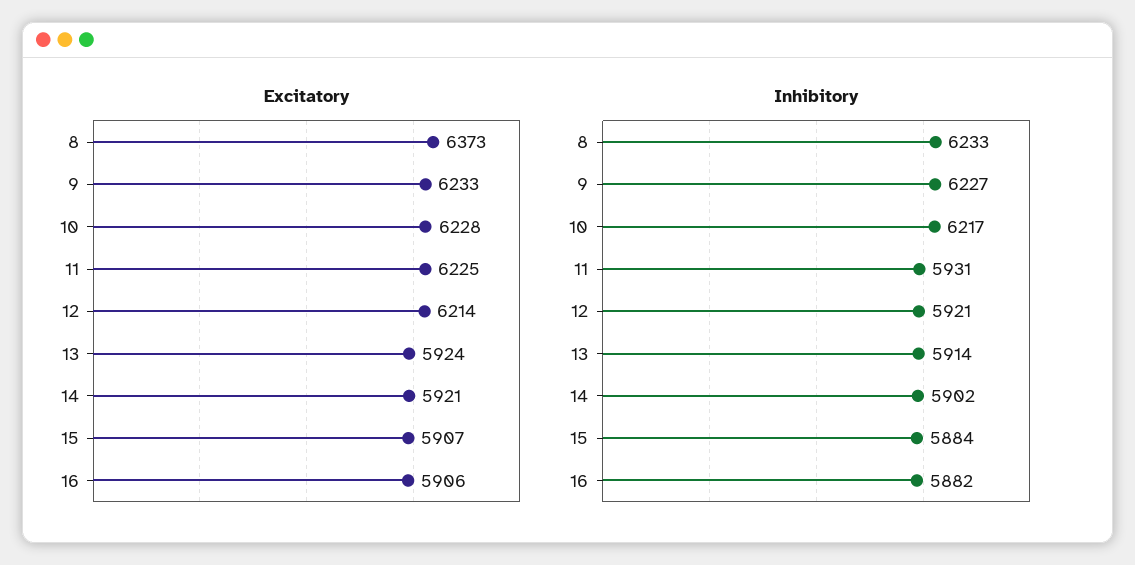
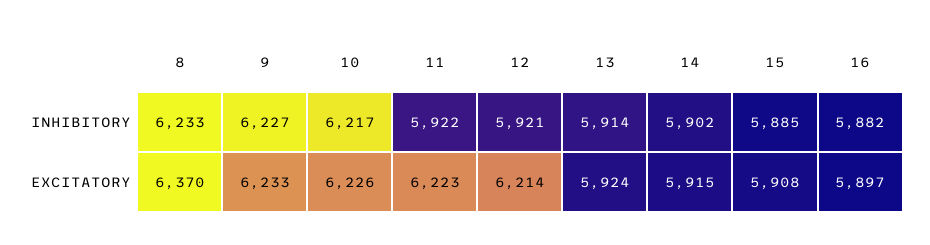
Excitatory, 8: 6373 -> 6370
Excitatory, 10: 6228 -> 6226
Excitatory, 11: 6225 -> 6223
Excitatory, 14: 5921 -> 5915
Excitatory, 15: 5907 -> 5908
Excitatory, 16: 5906 -> 5897
Inhibitory, 11: 5931 -> 5922
Inhibitory, 15: 5884 -> 5885

